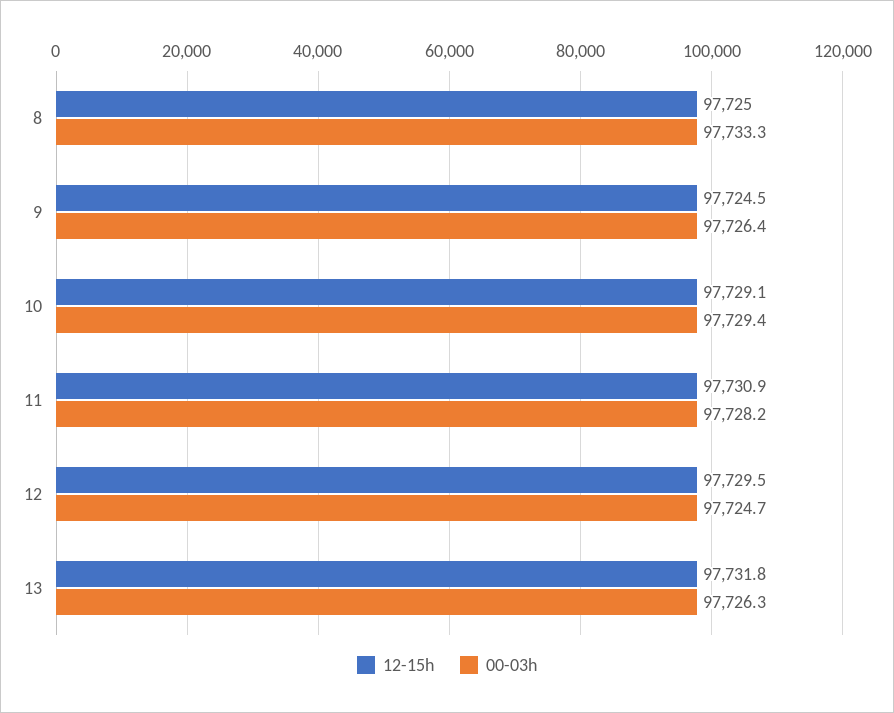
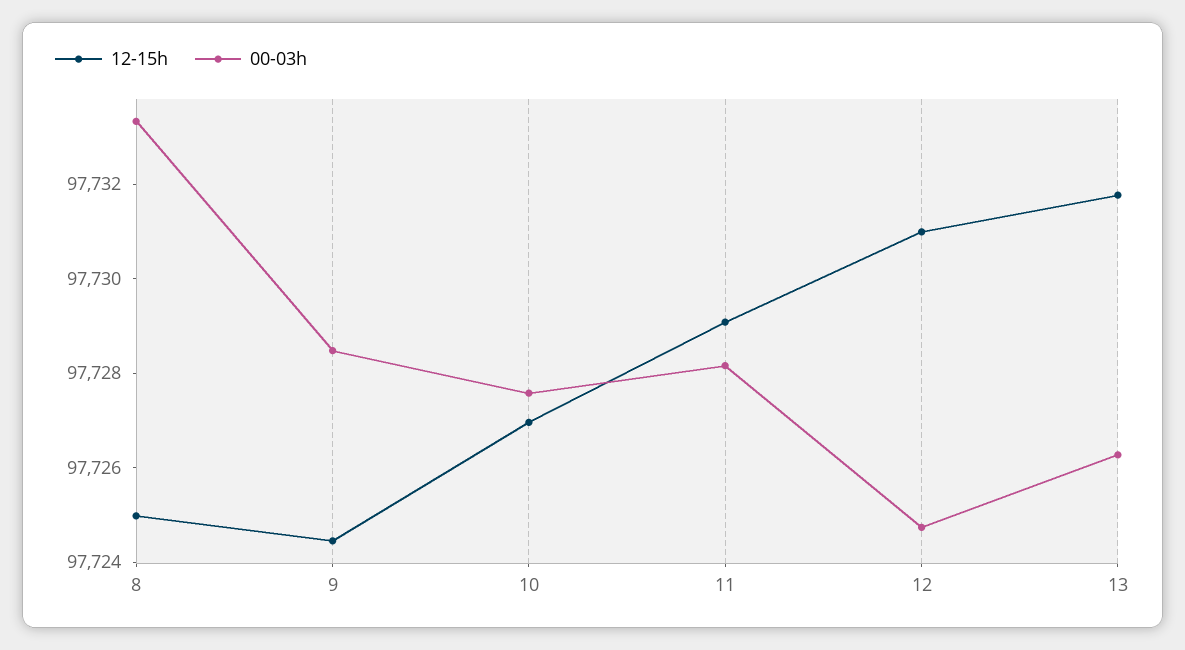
00-03h, 9: 97726.4 -> 97728.5
12-15h, 10: 97729.1 -> 97727
00-03h, 10: 97729.4 -> 97727.5
12-15h, 11: 97730.9 -> 97729
12-15h, 12: 97729.5 -> 97731

